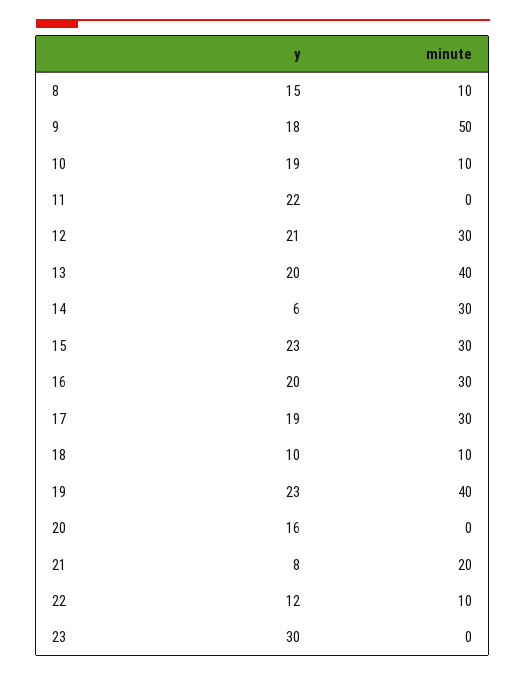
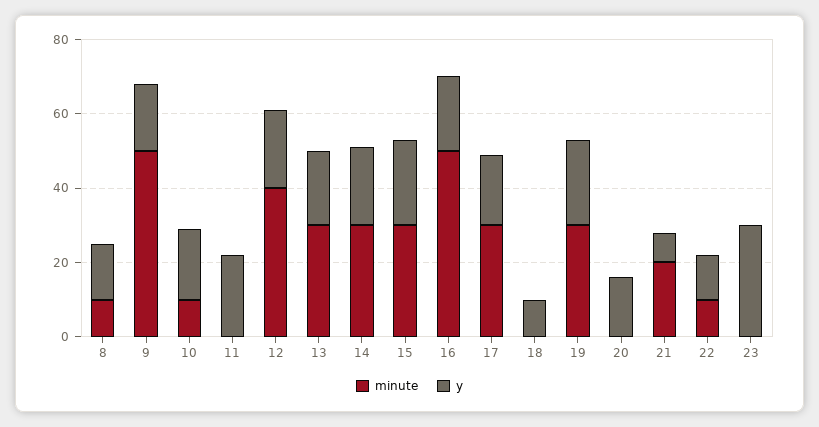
minute, 12: 30 -> 40
minute, 13: 40 -> 30
y, 14: 6 -> 20
minute, 16: 30 -> 50
minute, 18: 10 -> 0
minute, 19: 40 -> 30

